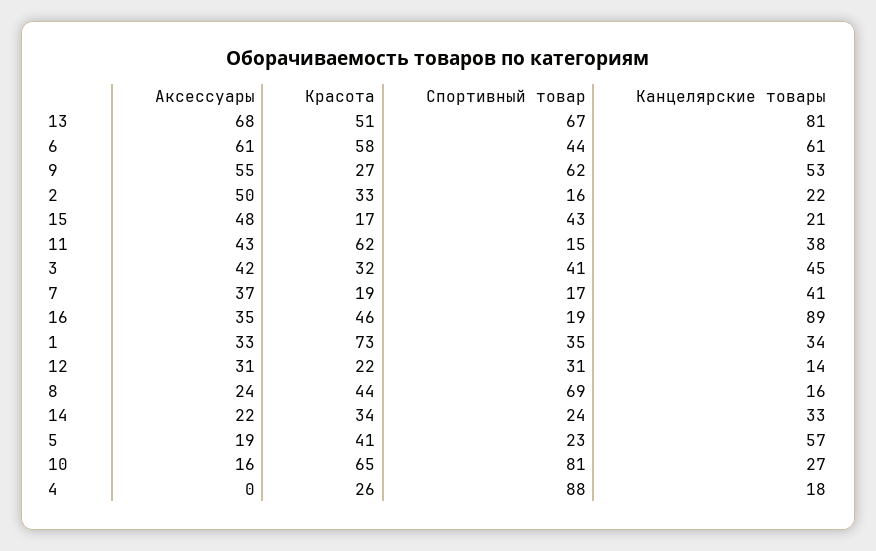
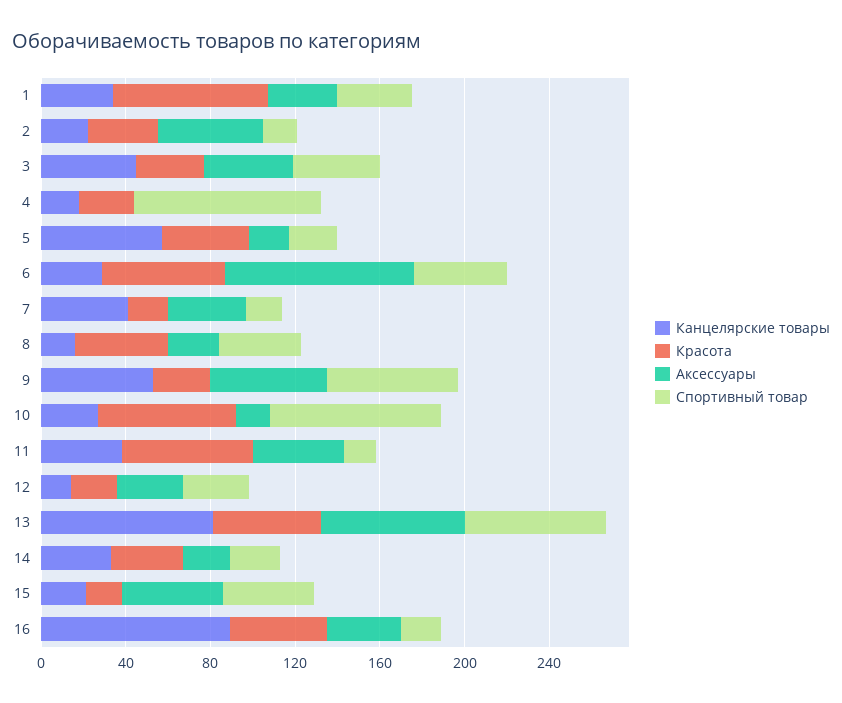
Аксессуары, 6: 61 -> 90
Канцелярские товары, 6: 61 -> 30
Спортивный товар, 8: 69 -> 40

